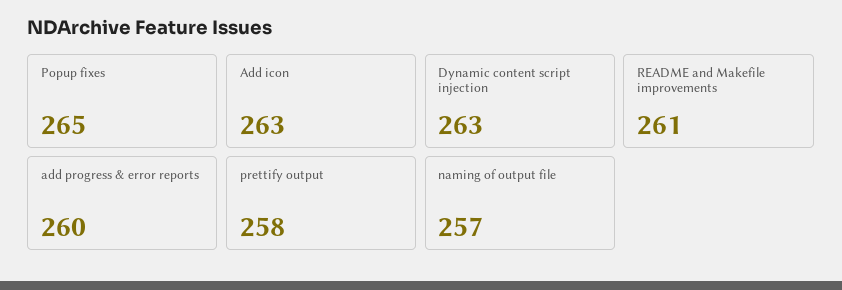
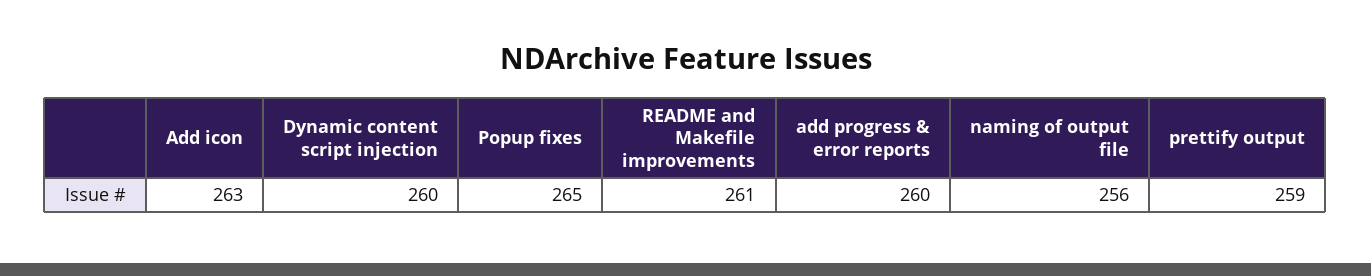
Dynamic content script injection: 263 -> 260
prettify output: 258 -> 259
naming of output file: 257 -> 256

